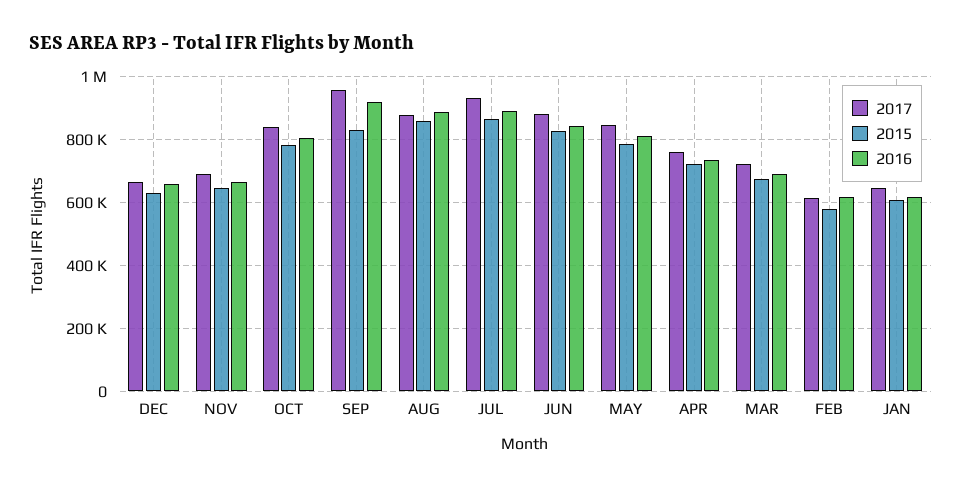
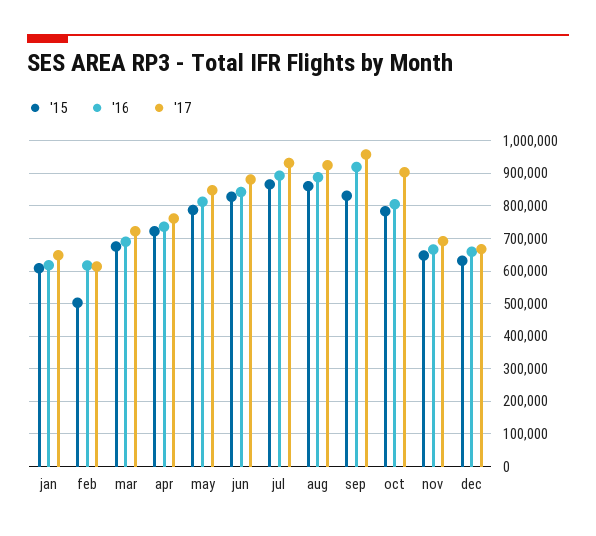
2017, OCT: 840000 -> 900000
2017, AUG: 880000 -> 920000
2015, FEB: 580000 -> 500000

